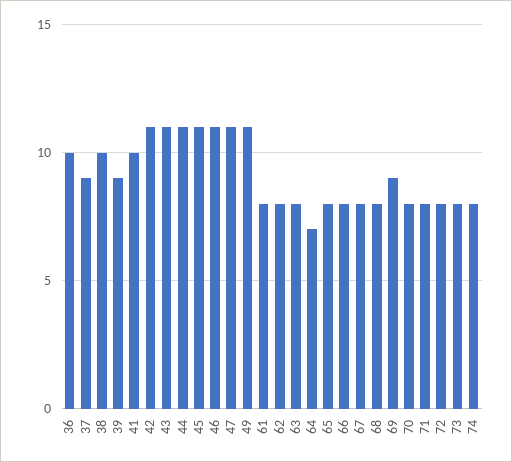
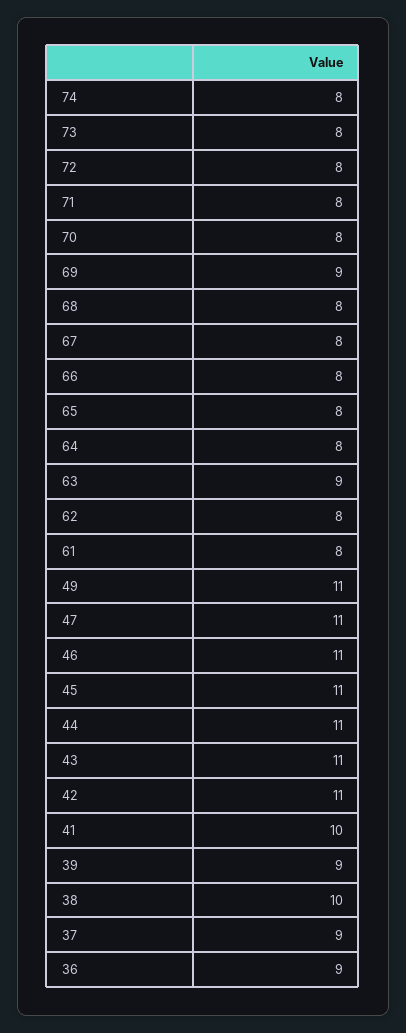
36: 10 -> 9
63: 8 -> 9
64: 7 -> 8

